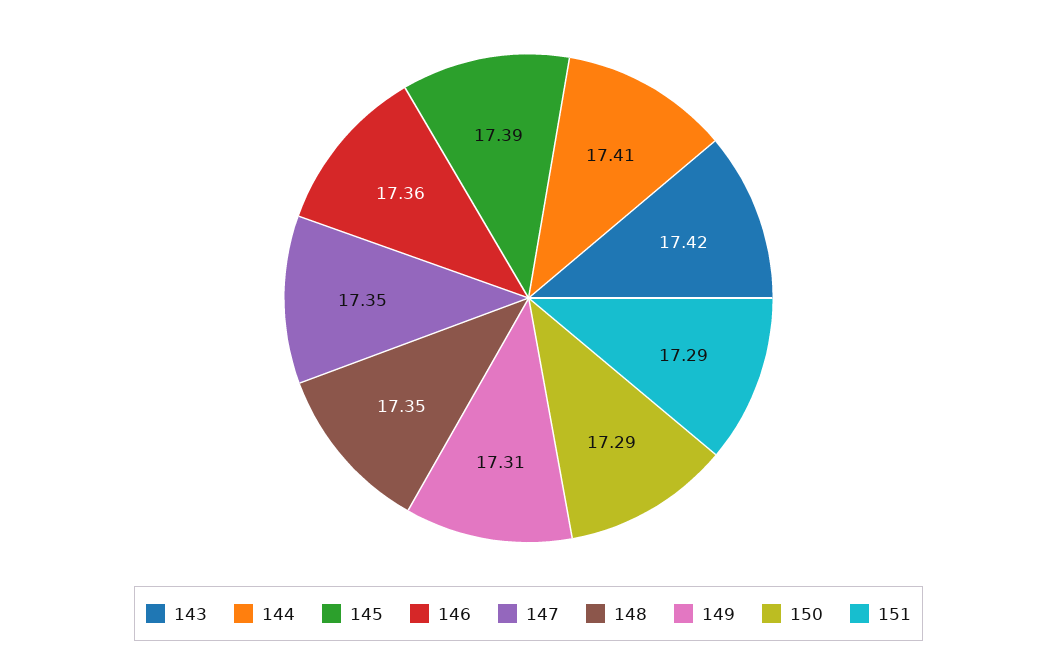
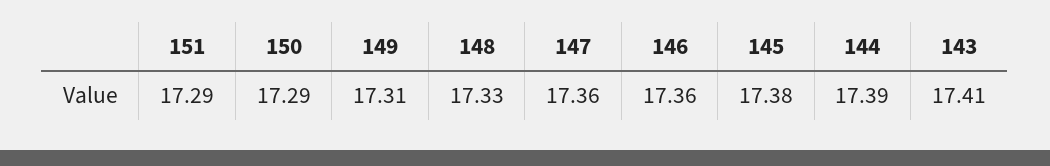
143: 17.42 -> 17.41
144: 17.41 -> 17.39
145: 17.39 -> 17.38
147: 17.35 -> 17.36
148: 17.35 -> 17.33

